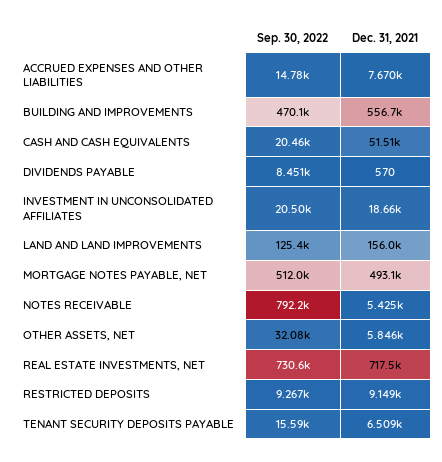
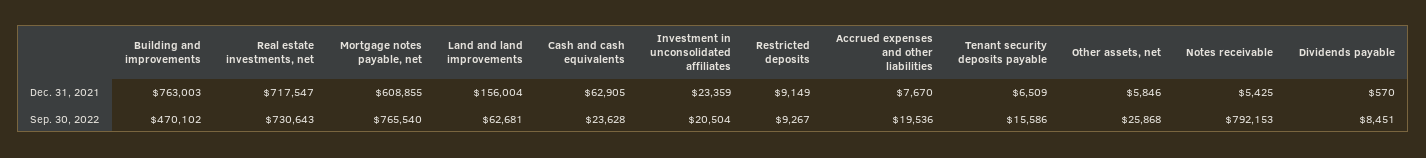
Sep. 30, 2022, ACCRUED EXPENSES AND OTHER LIABILITIES: 14780 -> 19536
Dec. 31, 2021, BUILDING AND IMPROVEMENTS: 556700 -> 763003
Sep. 30, 2022, CASH AND CASH EQUIVALENTS: 20460 -> 23628
Dec. 31, 2021, CASH AND CASH EQUIVALENTS: 51510 -> 62905
Dec. 31, 2021, INVESTMENT IN UNCONSOLIDATED AFFILIATES: 18660 -> 23359
Sep. 30, 2022, LAND AND LAND IMPROVEMENTS: 125400 -> 62681
Sep. 30, 2022, MORTGAGE NOTES PAYABLE, NET: 512000 -> 765540
Dec. 31, 2021, MORTGAGE NOTES PAYABLE, NET: 493100 -> 608855
Sep. 30, 2022, OTHER ASSETS, NET: 32080 -> 25868

